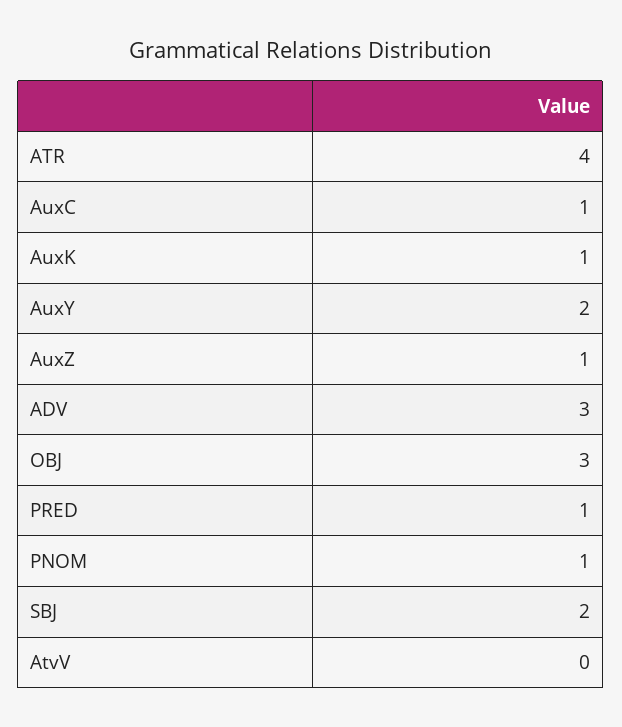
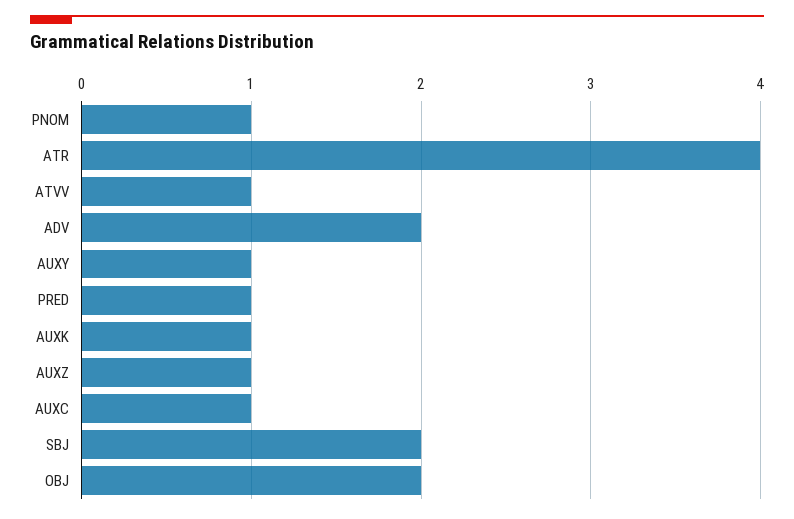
AuxY: 2 -> 1
ADV: 3 -> 2
OBJ: 3 -> 2
AtvV: 0 -> 1

